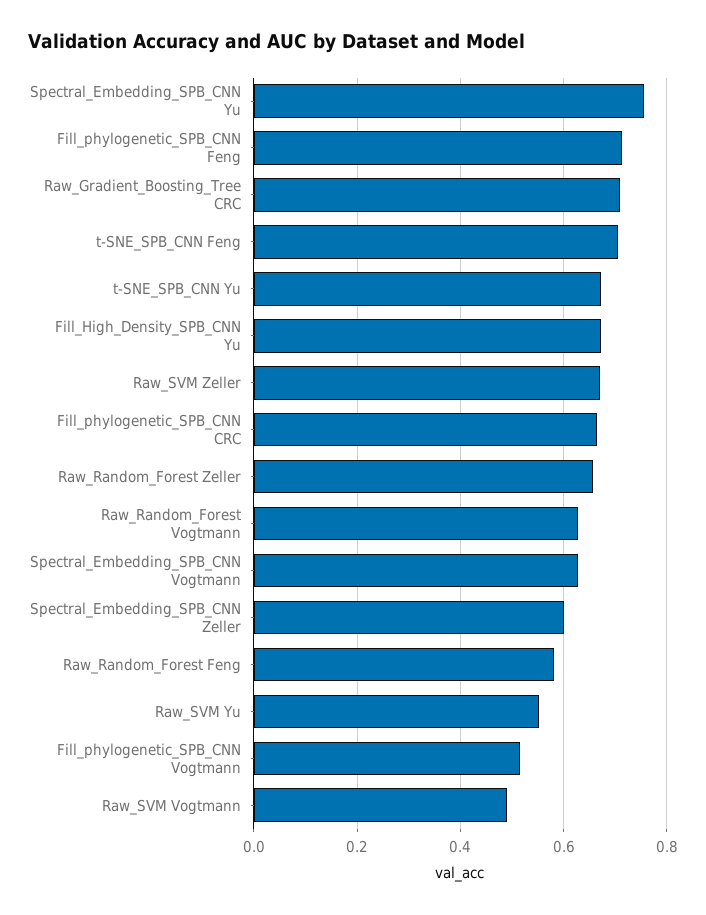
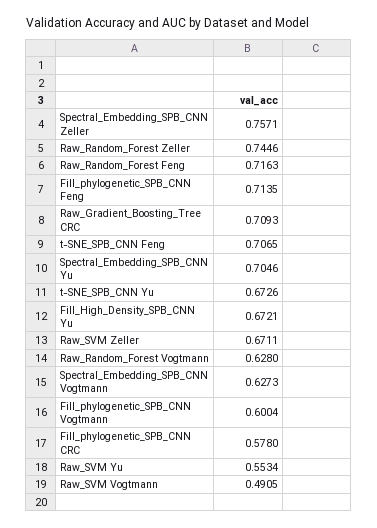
Spectral_Embedding_SPB_CNN Yu: 0.76 -> 0.7046
Fill_phylogenetic_SPB_CNN CRC: 0.66 -> 0.578
Raw_Random_Forest Zeller: 0.66 -> 0.7446
Spectral_Embedding_SPB_CNN Zeller: 0.6 -> 0.7571
Raw_Random_Forest Feng: 0.58 -> 0.7163
Fill_phylogenetic_SPB_CNN Vogtmann: 0.52 -> 0.6004

